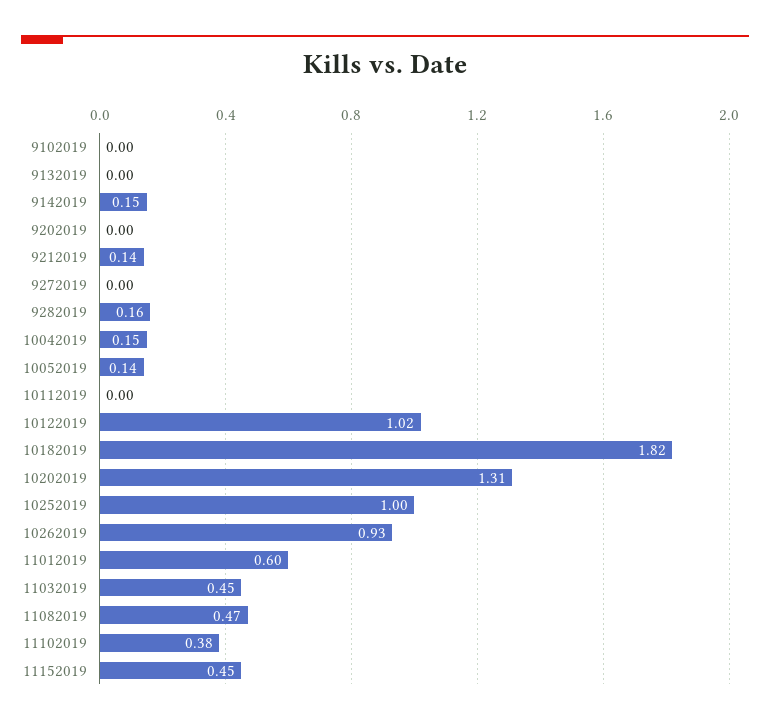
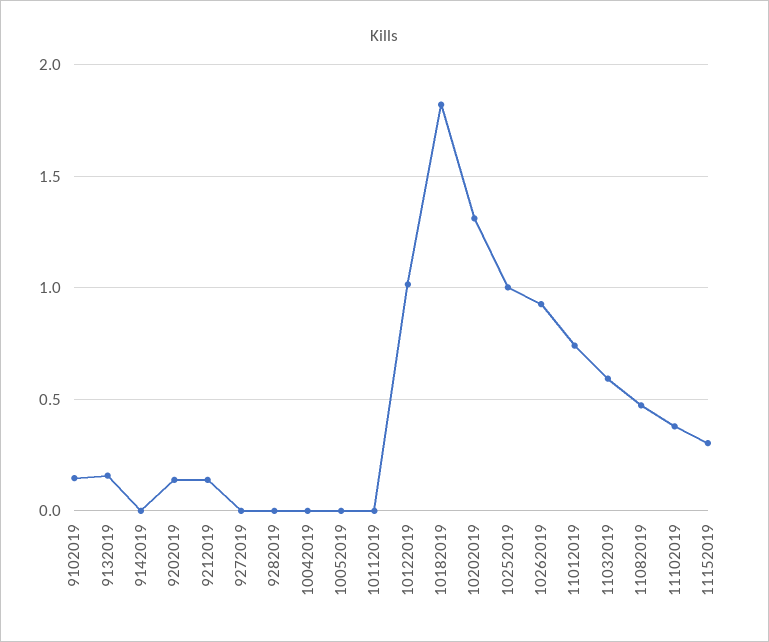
9102019: 0 -> 0.15
9132019: 0 -> 0.15
9142019: 0.15 -> 0
9202019: 0 -> 0.15
9282019: 0.16 -> 0
10042019: 0.15 -> 0
10052019: 0.14 -> 0
11012019: 0.6 -> 0.75
11032019: 0.45 -> 0.6
11152019: 0.45 -> 0.3

